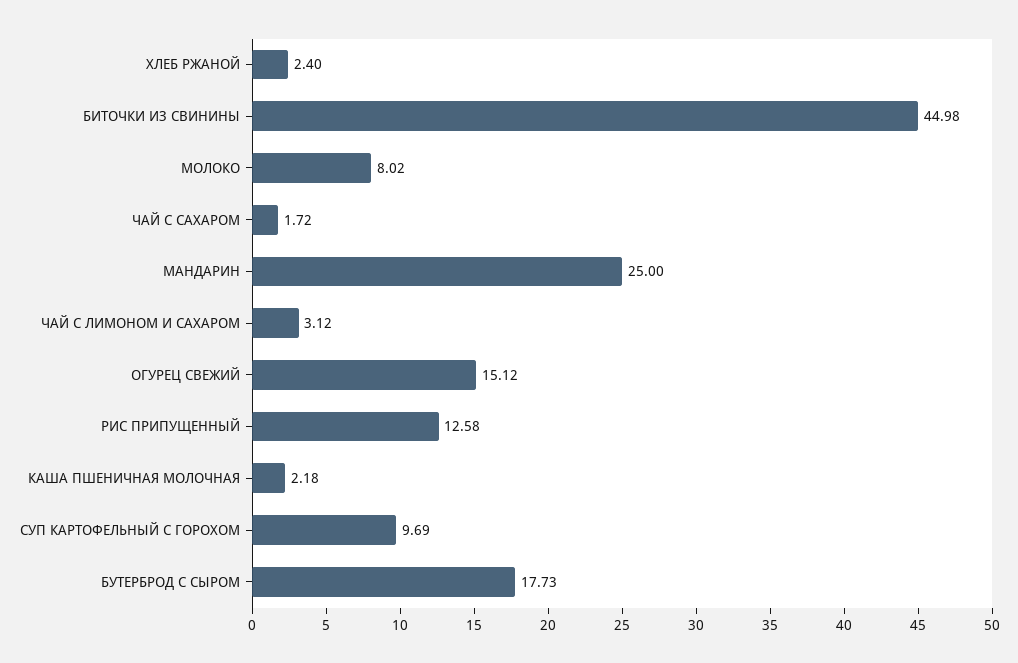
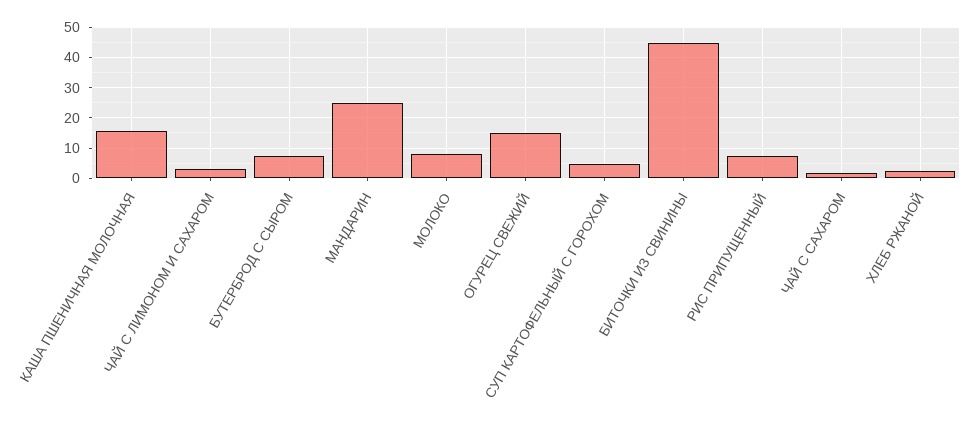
РИС ПРИПУЩЕННЫЙ: 12.58 -> 8
КАША ПШЕНИЧНАЯ МОЛОЧНАЯ: 2.18 -> 16
СУП КАРТОФЕЛЬНЫЙ С ГОРОХОМ: 9.69 -> 4
БУТЕРБРОД С СЫРОМ: 17.73 -> 8

